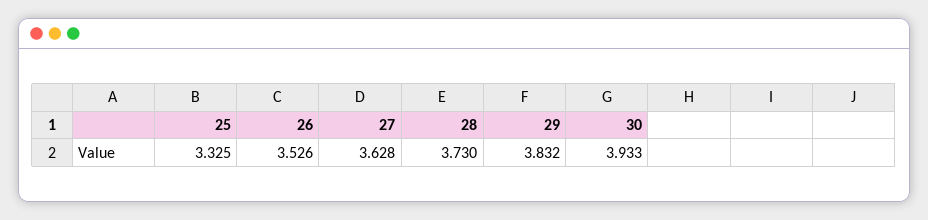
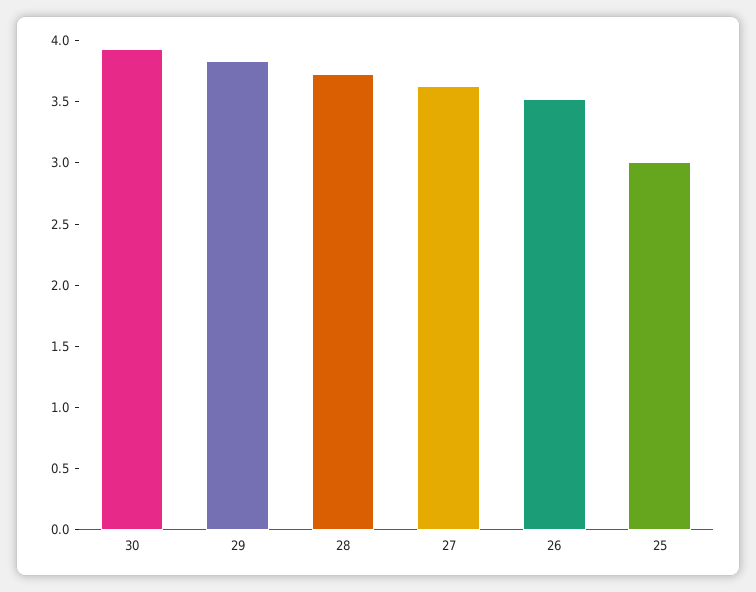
25: 3.325 -> 3

